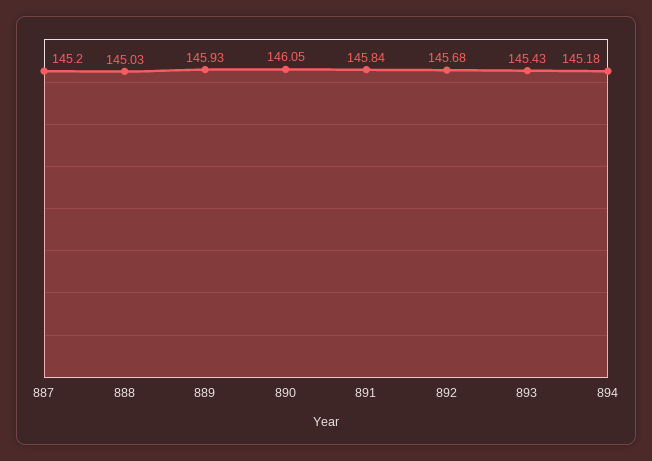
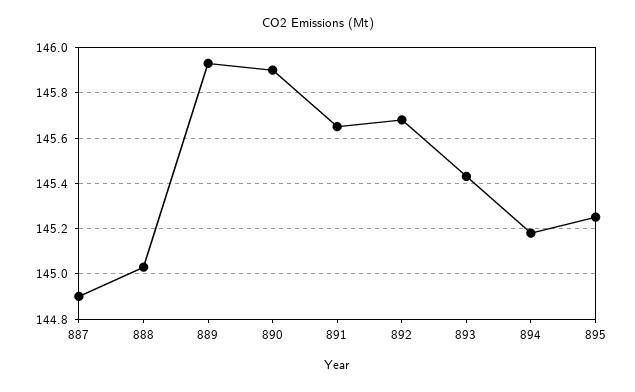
887: 145.2 -> 144.9
890: 146.05 -> 145.9
891: 145.84 -> 145.65
895: none -> 145.25

